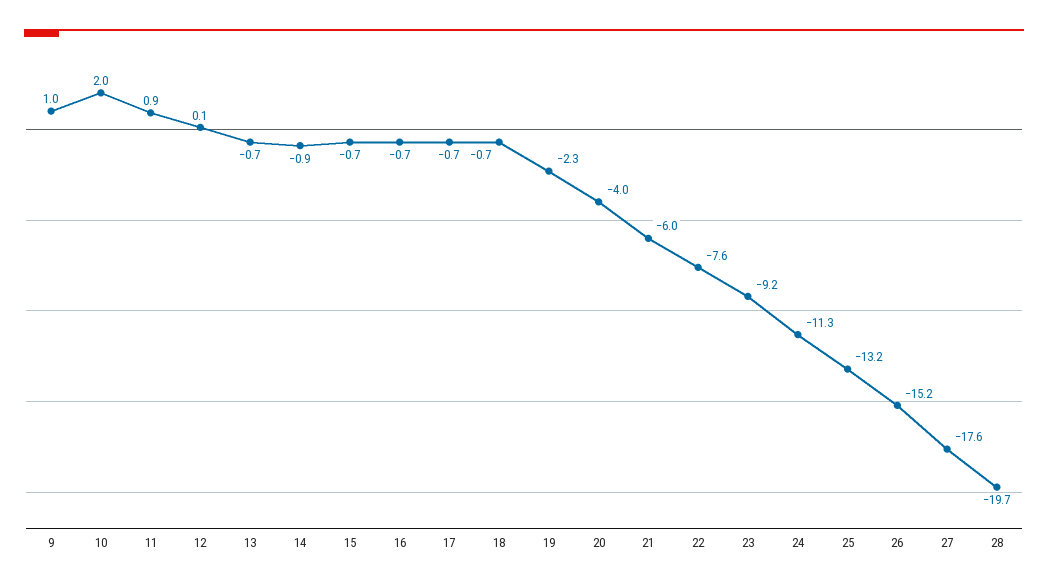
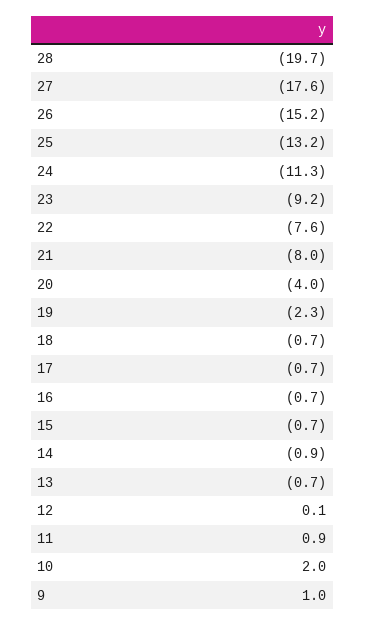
21: -6 -> -8

